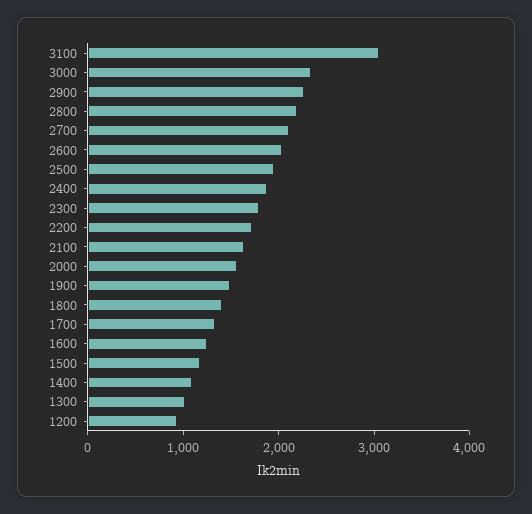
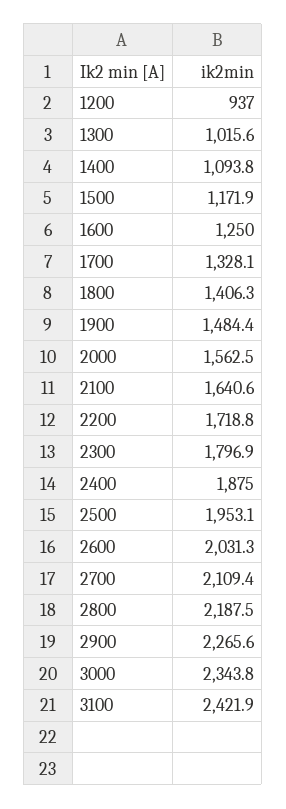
3100: 3000 -> 2421.9

